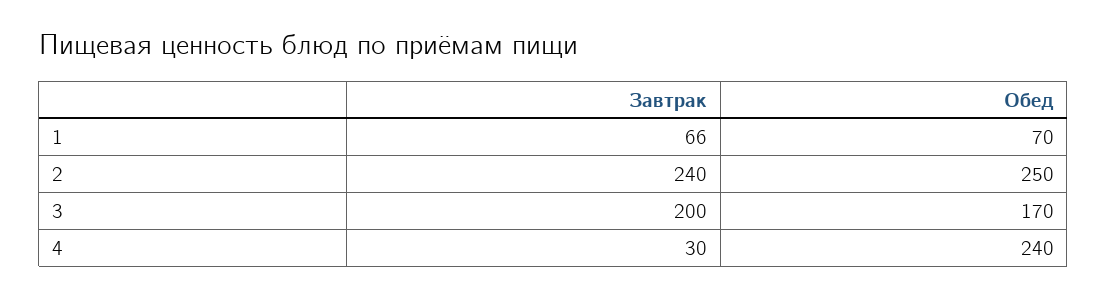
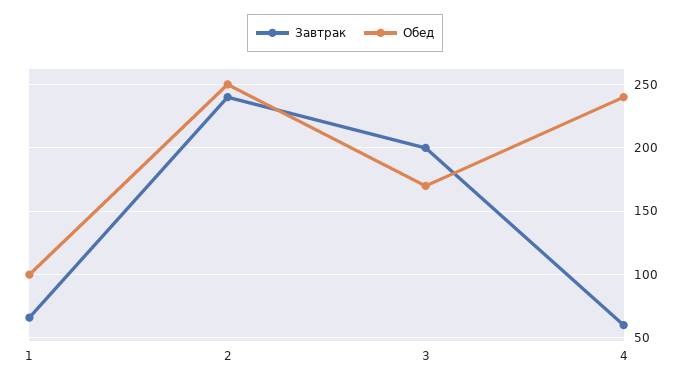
Обед, 1: 70 -> 100
Завтрак, 4: 30 -> 60

